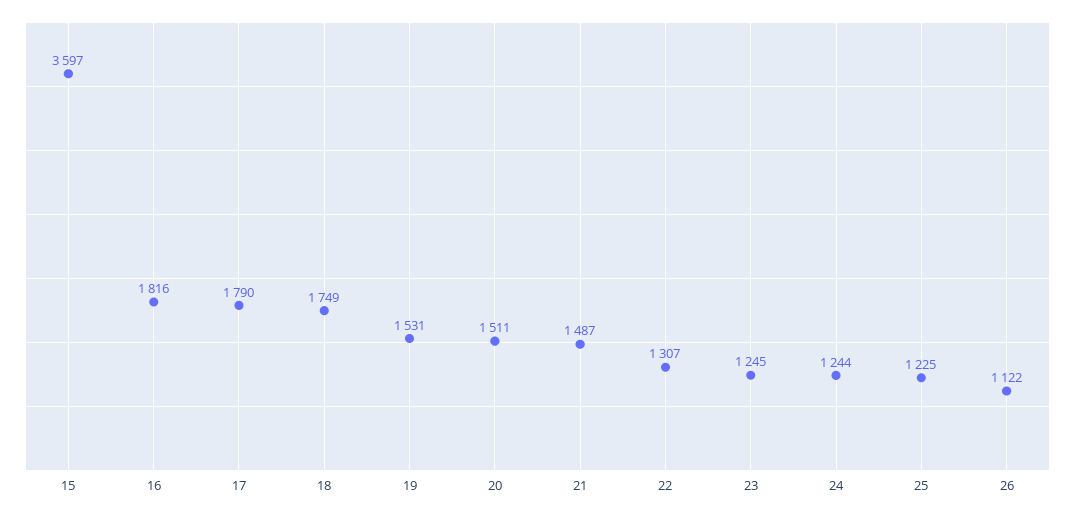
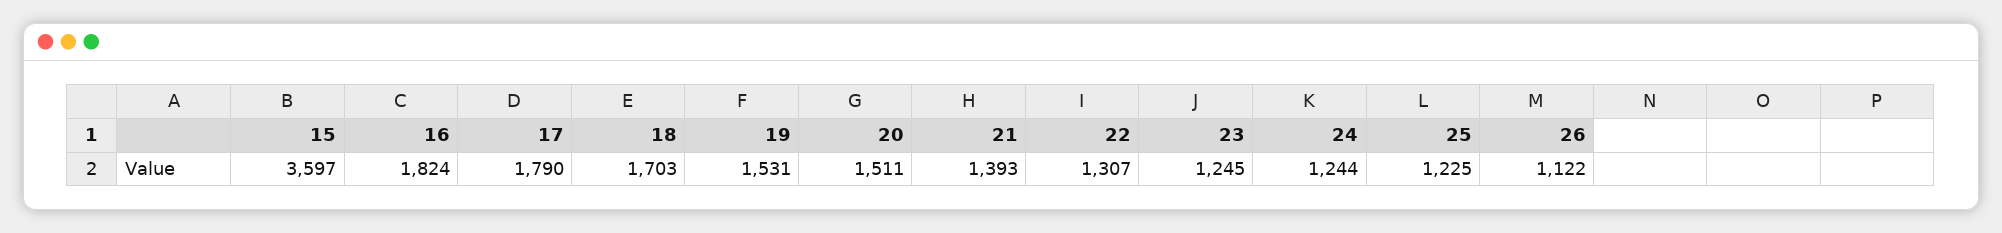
16: 1816 -> 1824
18: 1749 -> 1703
21: 1487 -> 1393

